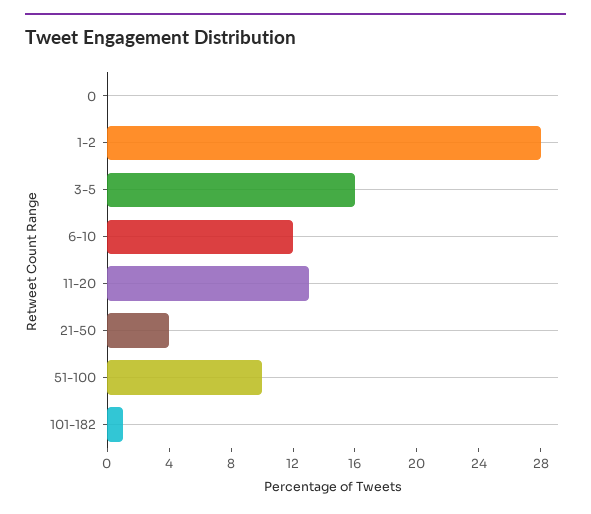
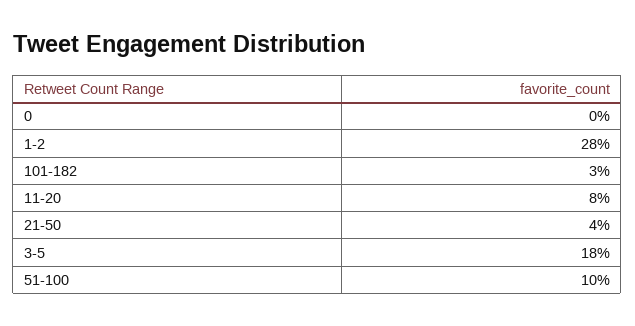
3-5: 16 -> 18
6-10: 12 -> none
11-20: 13 -> 8
101-182: 1 -> 3

